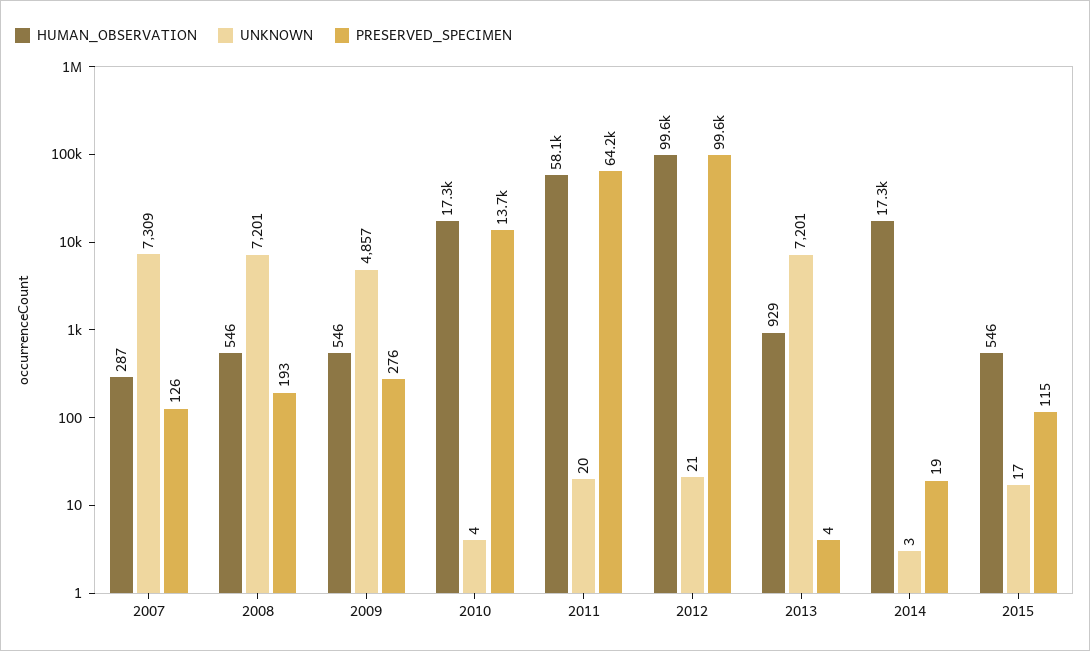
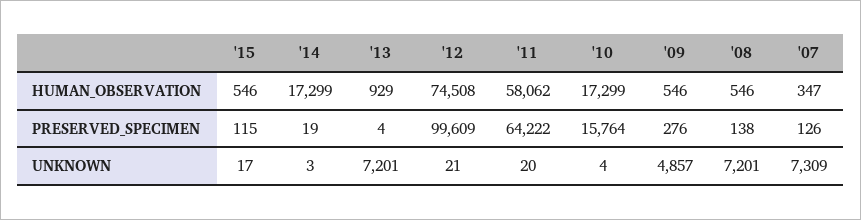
HUMAN_OBSERVATION, 2007: 287 -> 347
PRESERVED_SPECIMEN, 2008: 193 -> 138
PRESERVED_SPECIMEN, 2010: 13700 -> 15764
HUMAN_OBSERVATION, 2012: 99600 -> 74508

